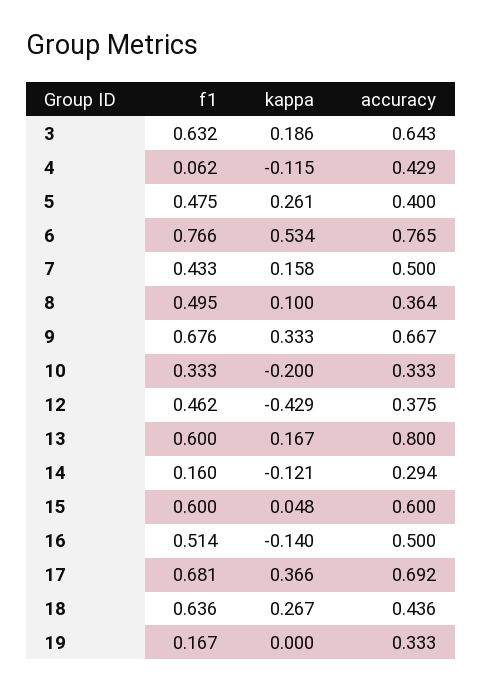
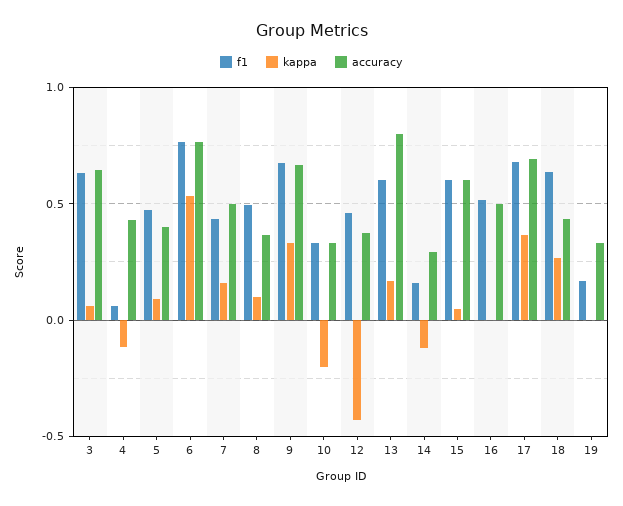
kappa, 3: 0.186 -> 0.05
kappa, 5: 0.261 -> 0.1
kappa, 16: -0.14 -> 0

